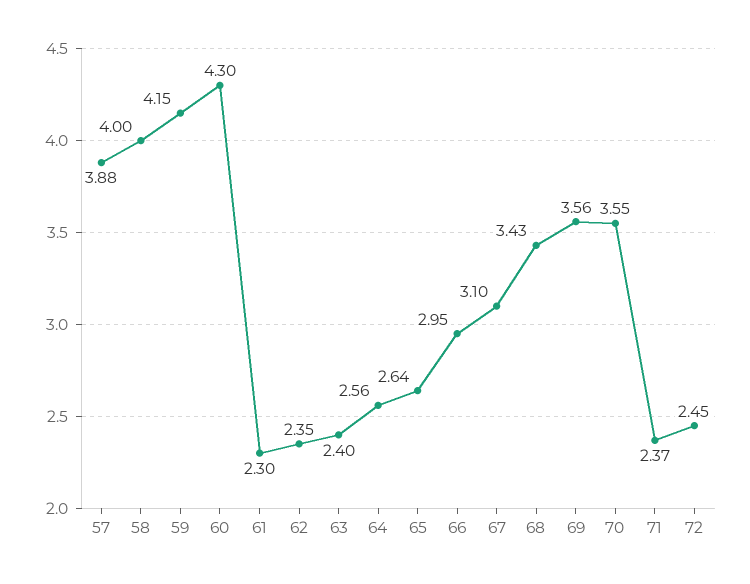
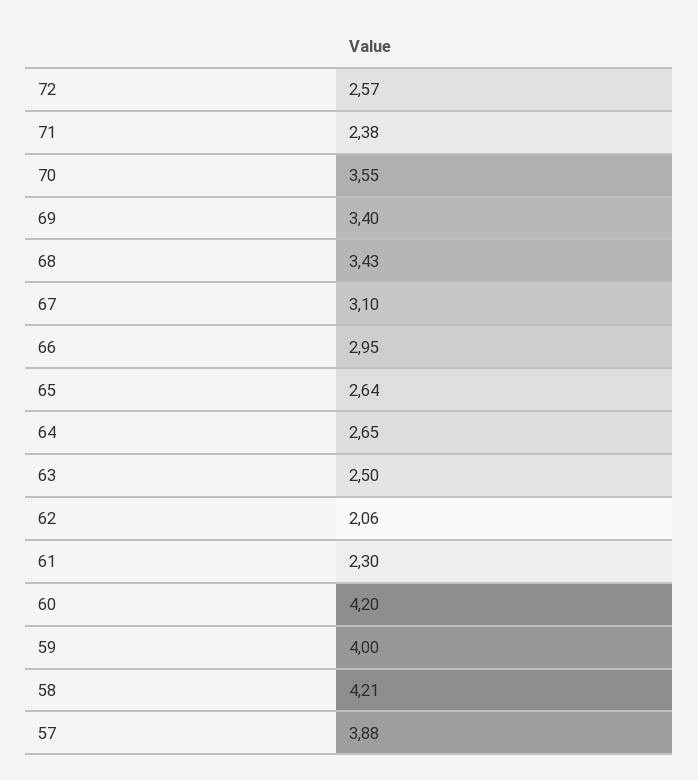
58: 4 -> 4.21
59: 4.15 -> 4
60: 4.3 -> 4.2
62: 2.35 -> 2.06
63: 2.4 -> 2.5
64: 2.56 -> 2.65
69: 3.56 -> 3.4
71: 2.37 -> 2.38
72: 2.45 -> 2.57

